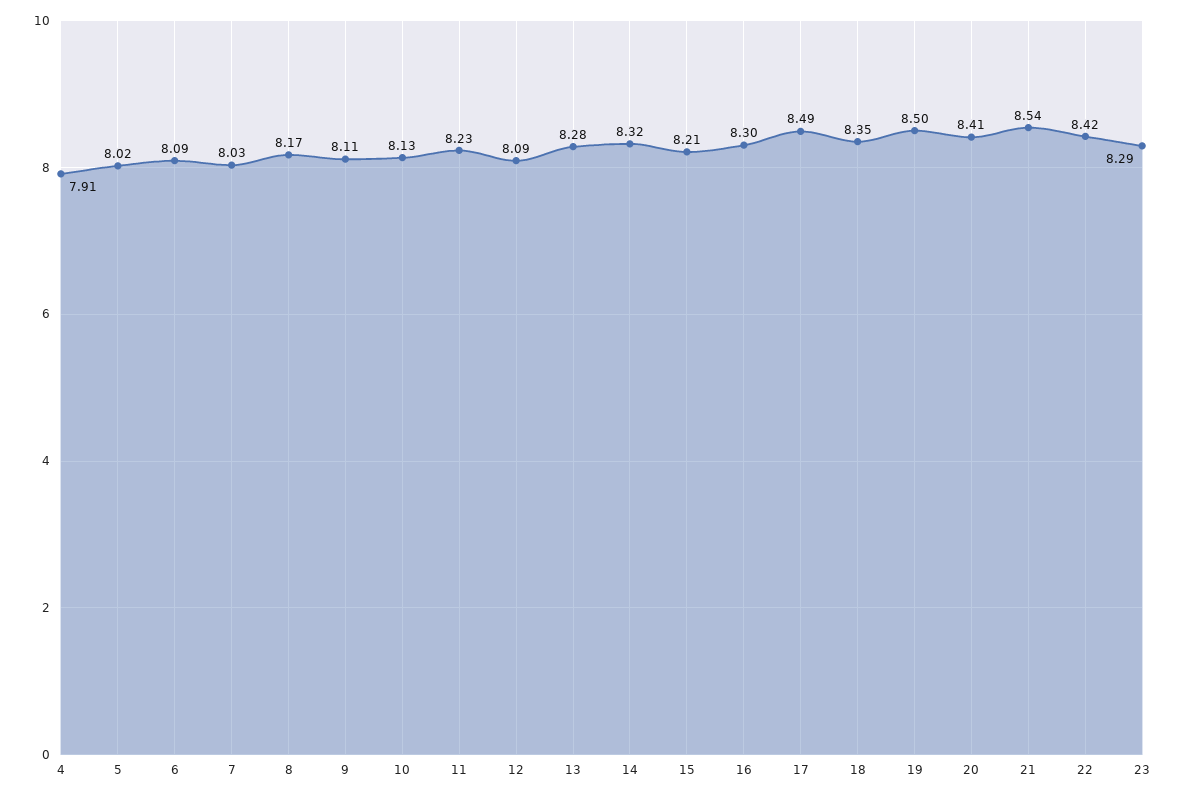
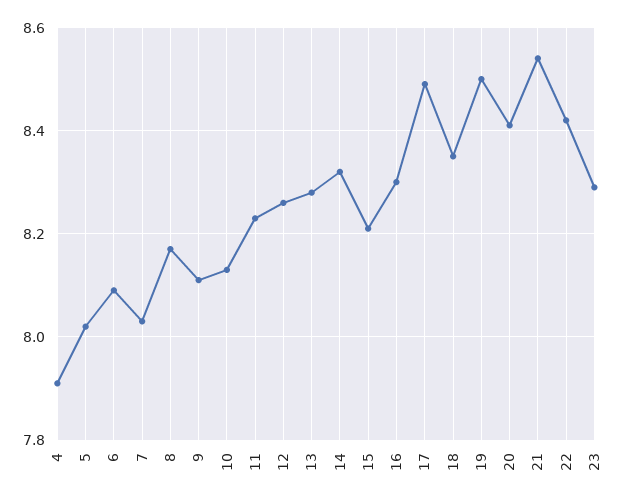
12: 8.09 -> 8.25

